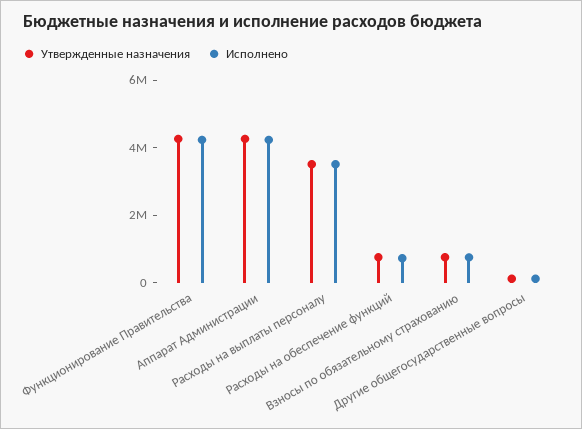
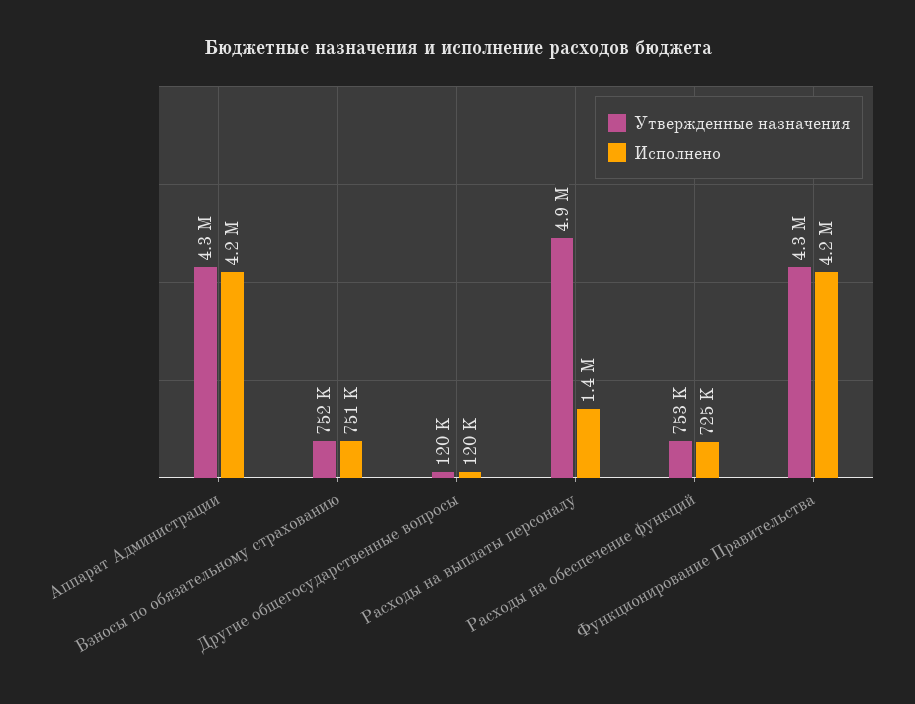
Утвержденные назначения, Расходы на выплаты персоналу: 3500000 -> 4900000
Исполнено, Расходы на выплаты персоналу: 3500000 -> 1400000

